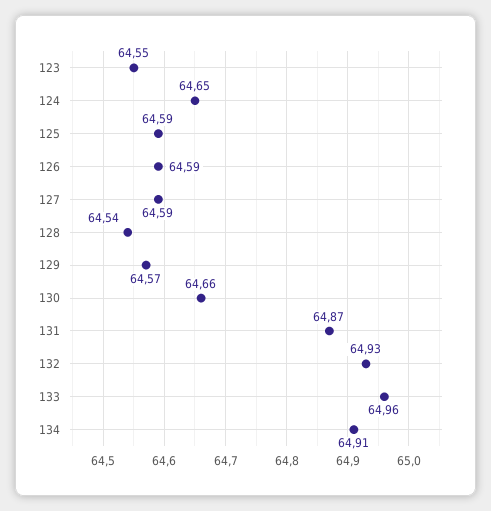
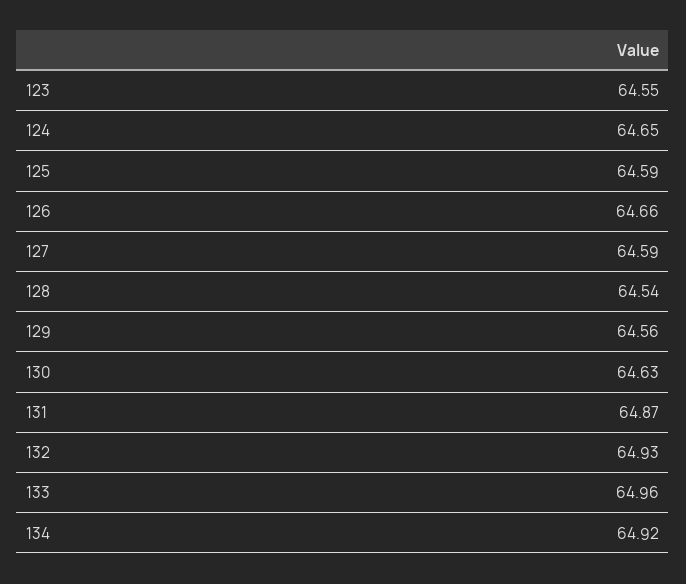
126: 64.59 -> 64.66
129: 64.57 -> 64.56
130: 64.66 -> 64.63
134: 64.91 -> 64.92

